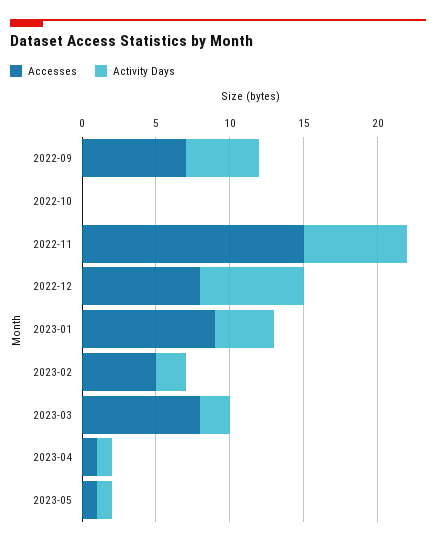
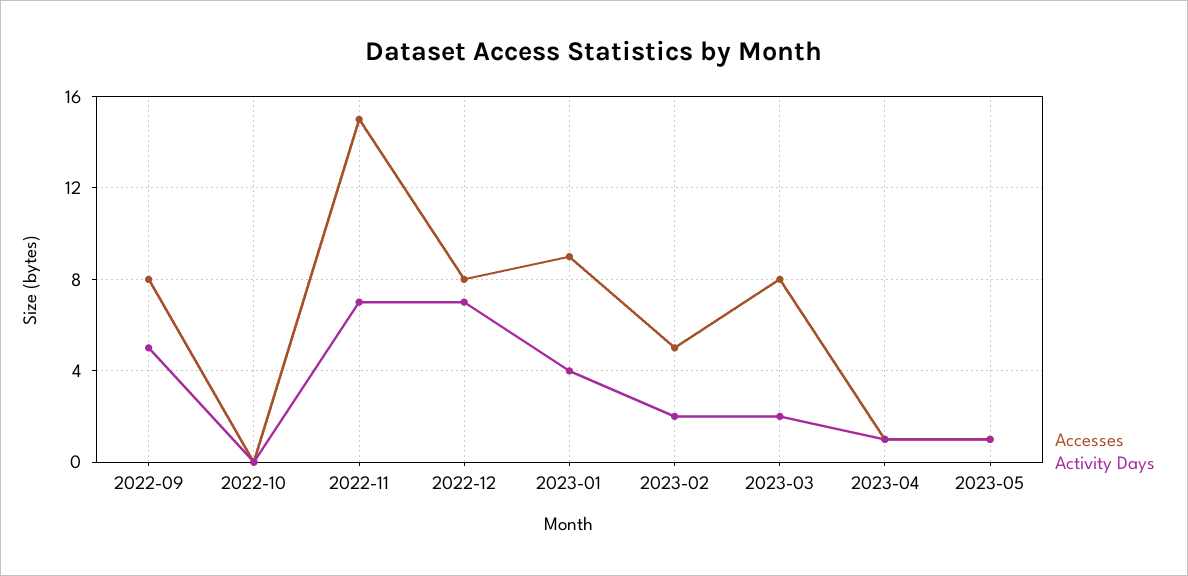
Accesses, 2022-09: 7 -> 8

